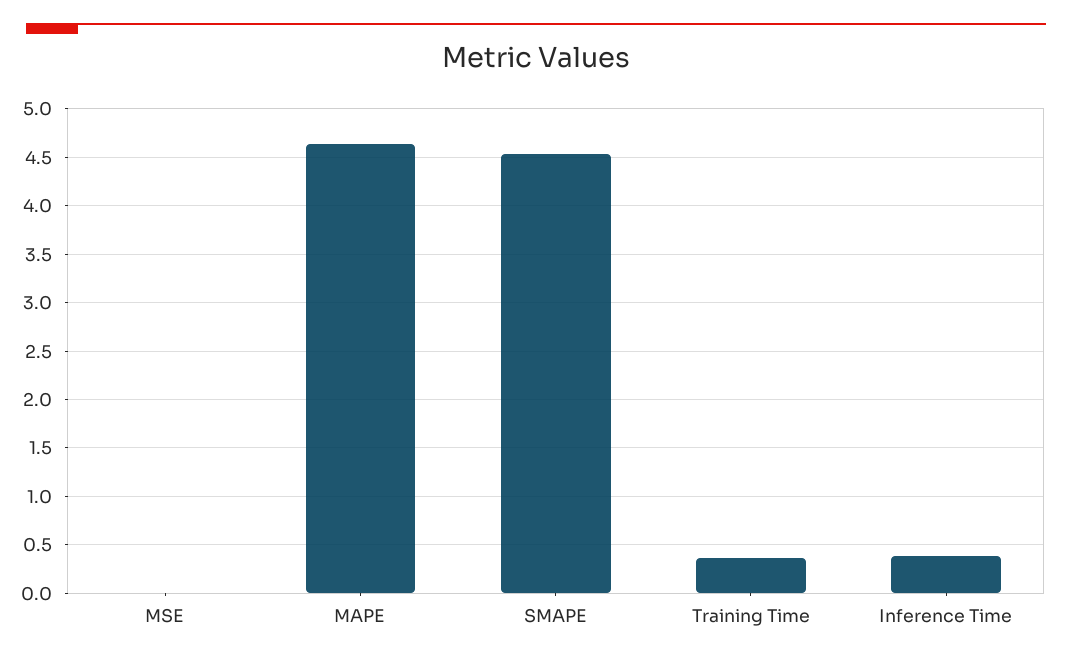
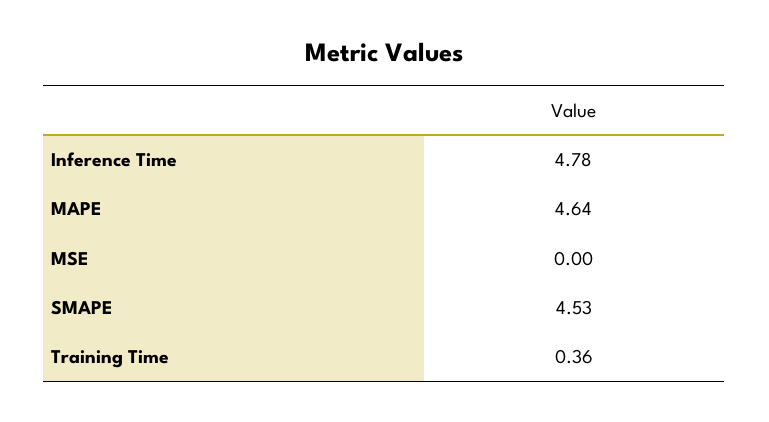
Inference Time: 0.4 -> 4.78

